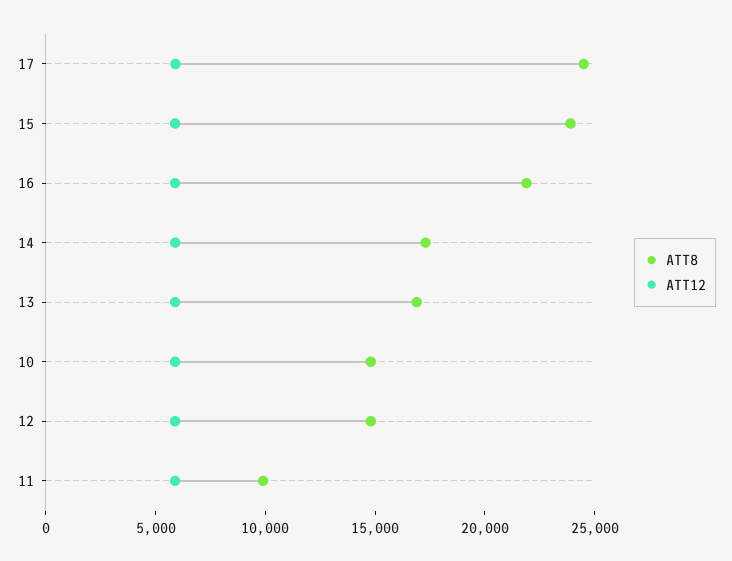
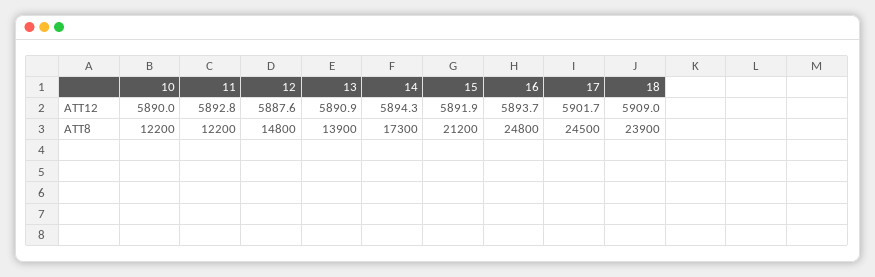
ATT8, 15: 24000 -> 21200
ATT8, 16: 22000 -> 24800
ATT8, 13: 17000 -> 13900
ATT8, 10: 15000 -> 12200
ATT8, 11: 10000 -> 12200
ATT12, 18: none -> 5909
ATT8, 18: none -> 23900

